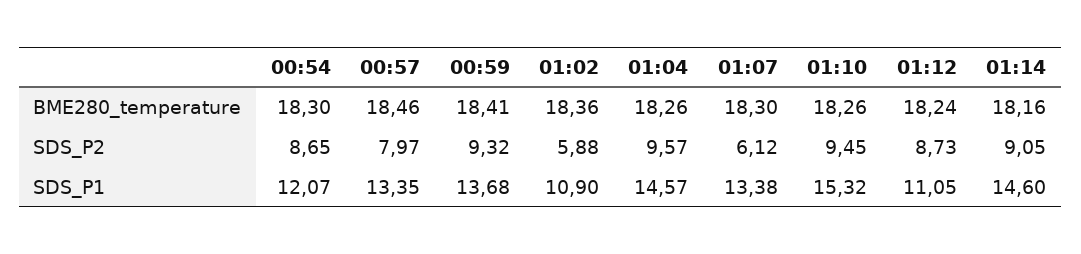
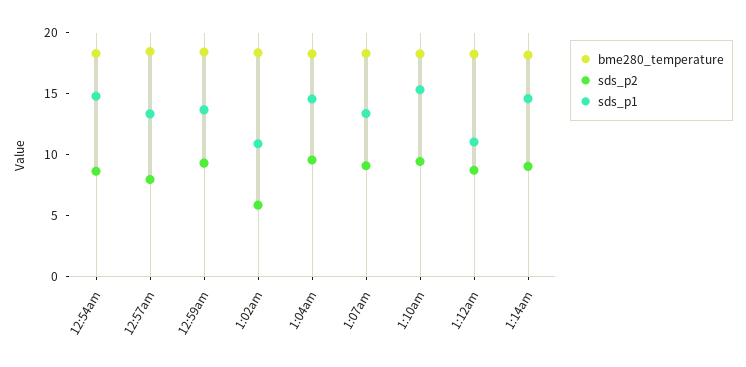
SDS_P2, 01:07: 6.12 -> 9
SDS_P1, 00:54: 12.07 -> 15

